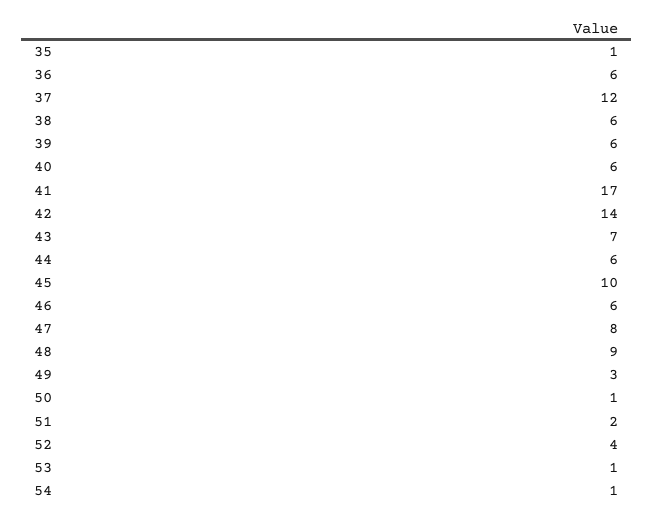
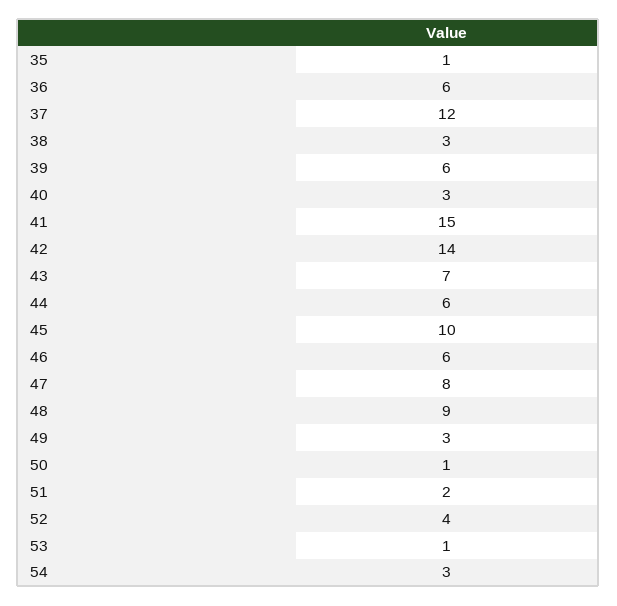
38: 6 -> 3
40: 6 -> 3
41: 17 -> 15
54: 1 -> 3

